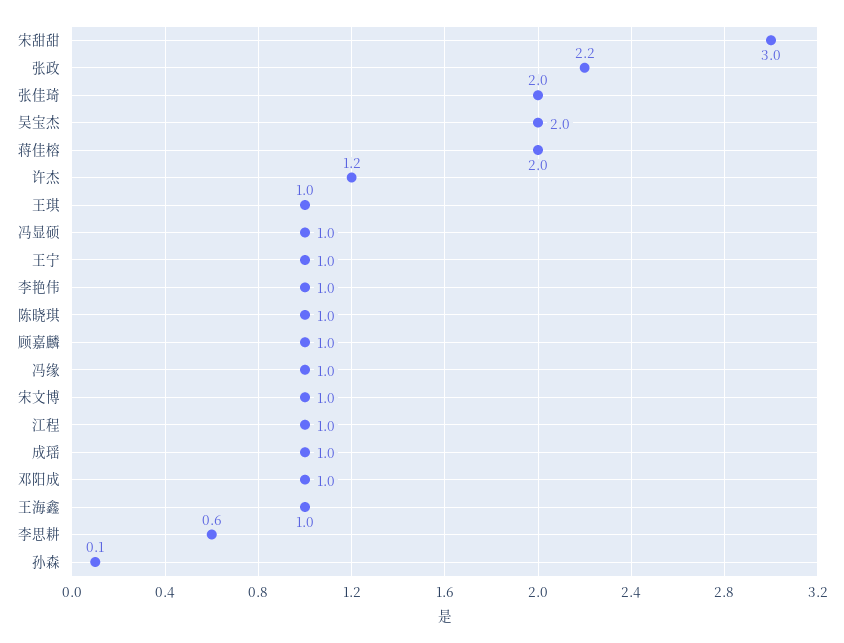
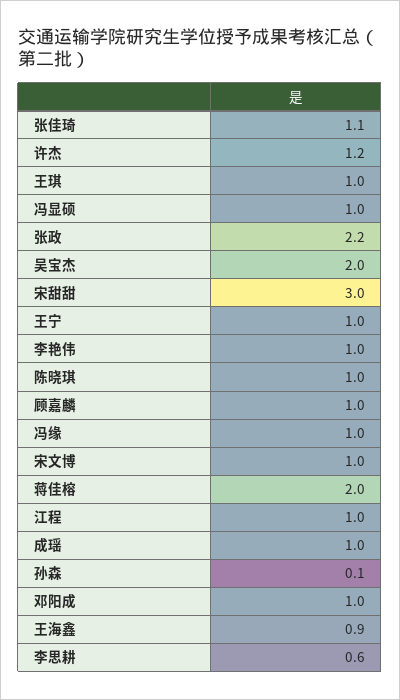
张佳琦: 2 -> 1.1
王海鑫: 1 -> 0.9

